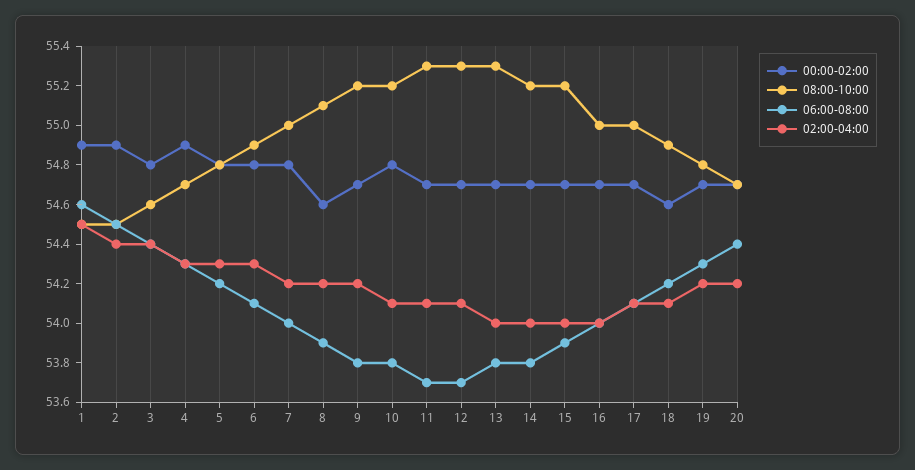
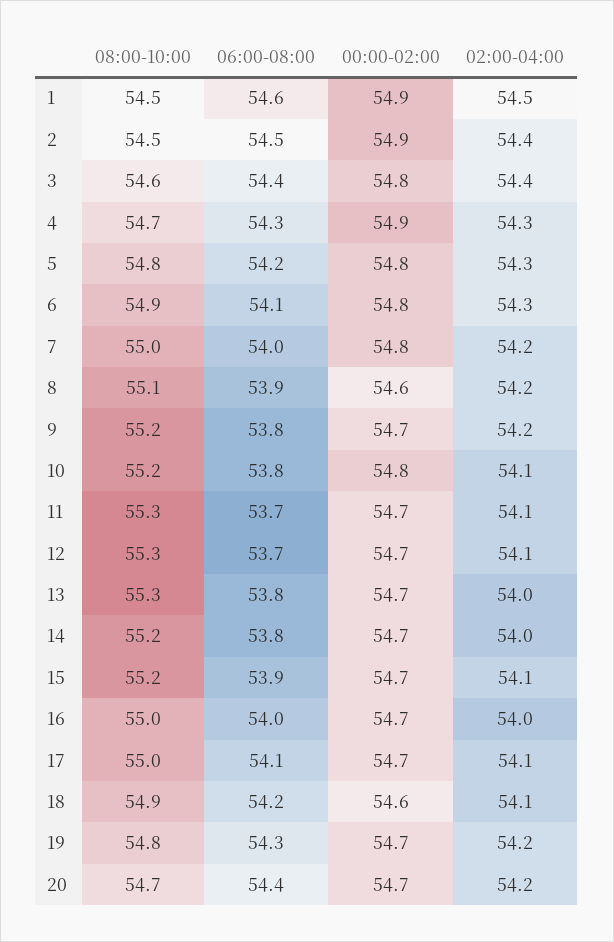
02:00-04:00, 15: 54 -> 54.1

